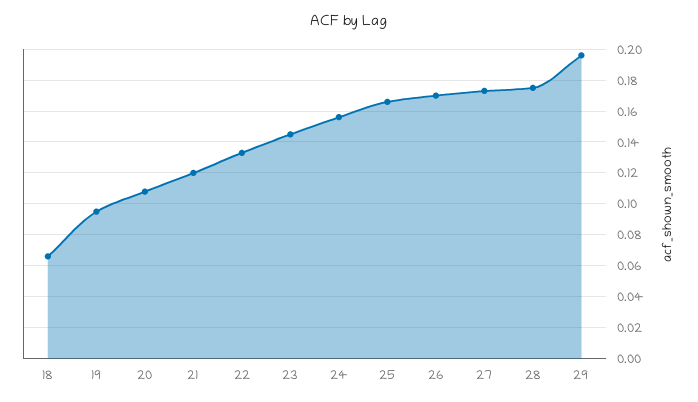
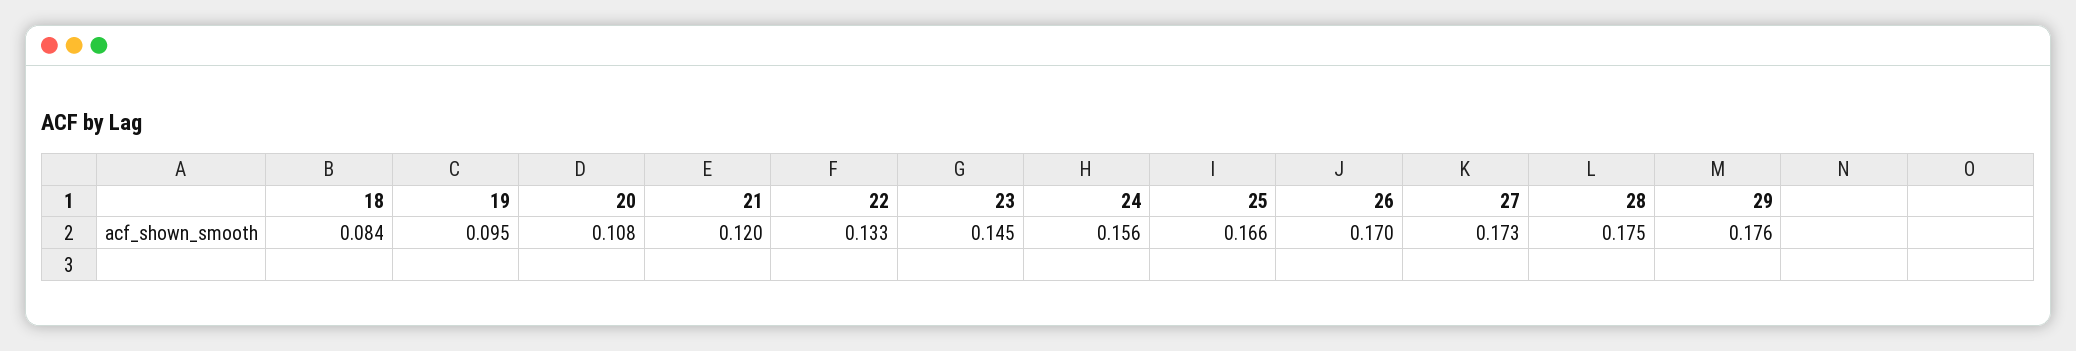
18: 0.065 -> 0.084
29: 0.195 -> 0.176

